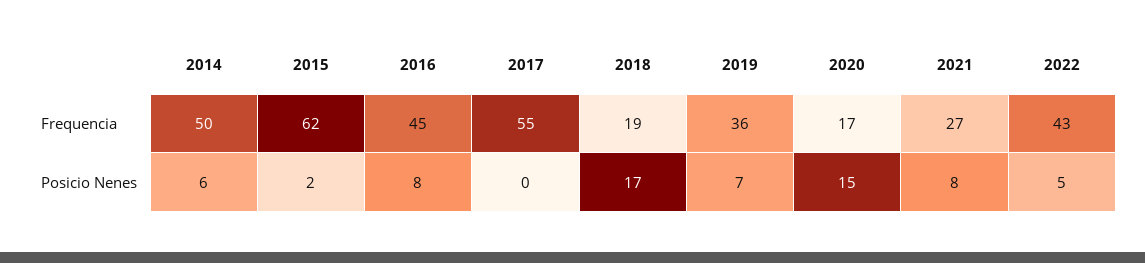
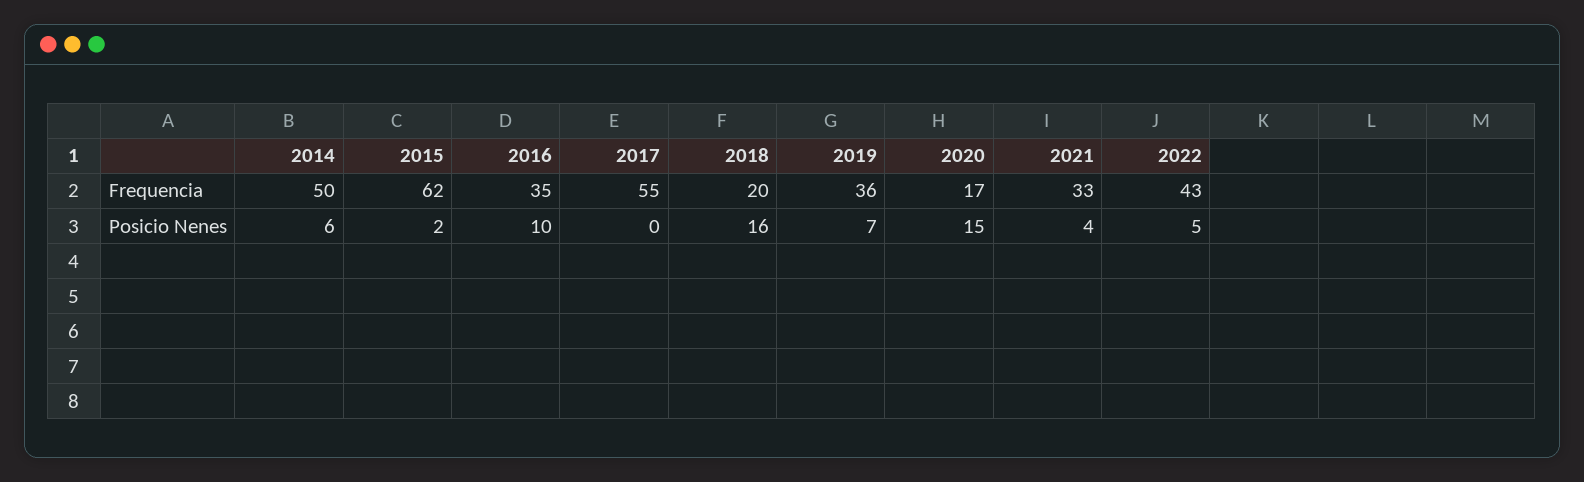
2016, Frequencia: 45 -> 35
2018, Frequencia: 19 -> 20
2021, Frequencia: 27 -> 33
2016, Posicio Nenes: 8 -> 10
2018, Posicio Nenes: 17 -> 16
2021, Posicio Nenes: 8 -> 4

